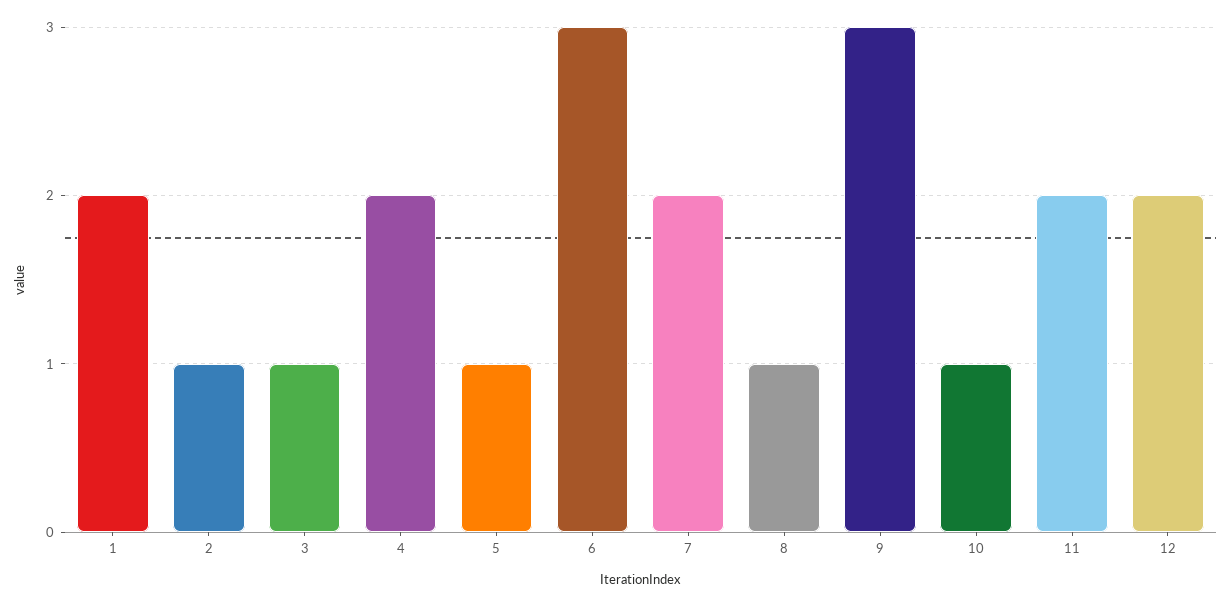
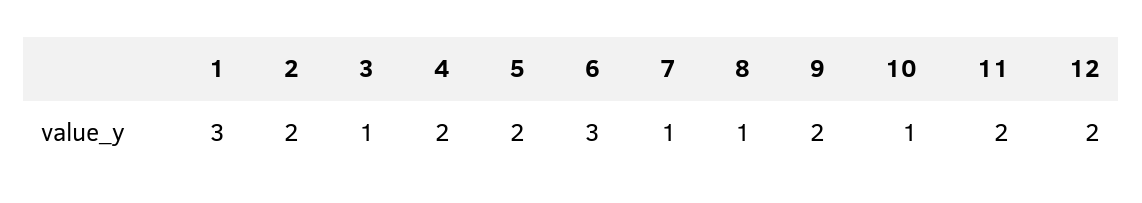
1: 2 -> 3
2: 1 -> 2
5: 1 -> 2
7: 2 -> 1
9: 3 -> 2

